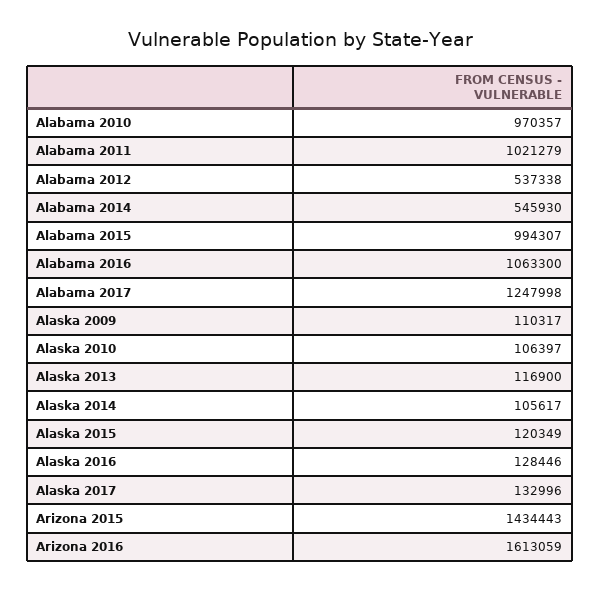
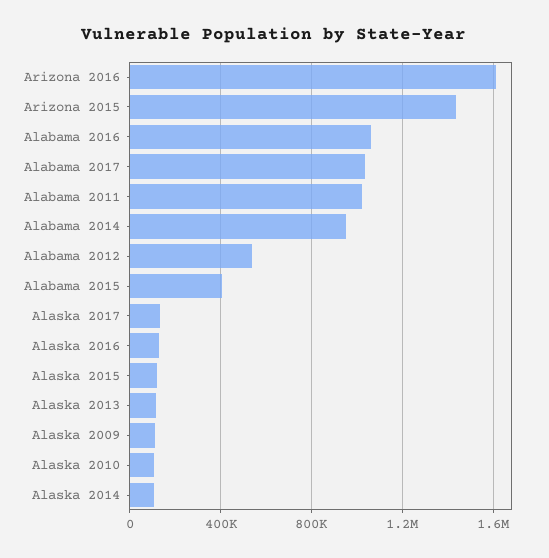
Alabama 2010: 970357 -> none
Alabama 2014: 545930 -> 950000
Alabama 2015: 994307 -> 400000
Alabama 2017: 1247998 -> 1050000

